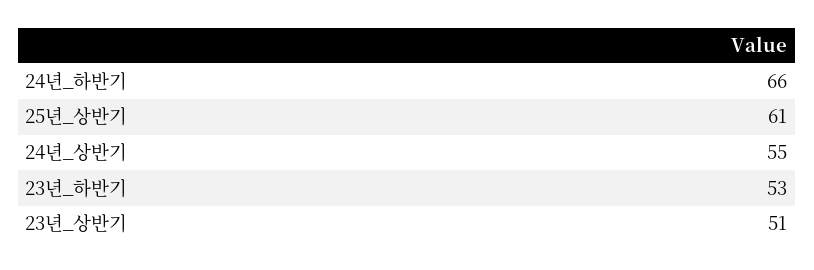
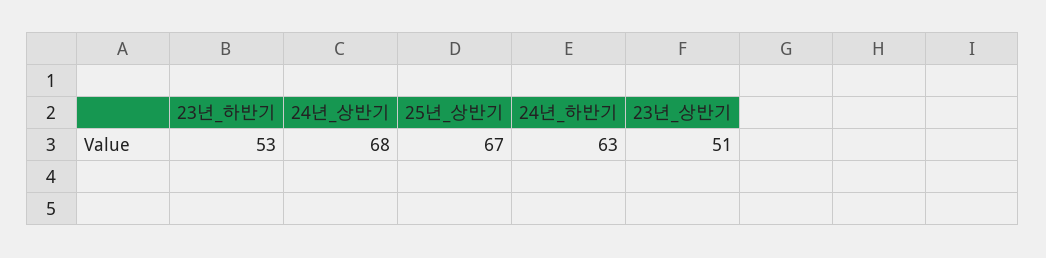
24년_하반기: 66 -> 63
25년_상반기: 61 -> 67
24년_상반기: 55 -> 68

